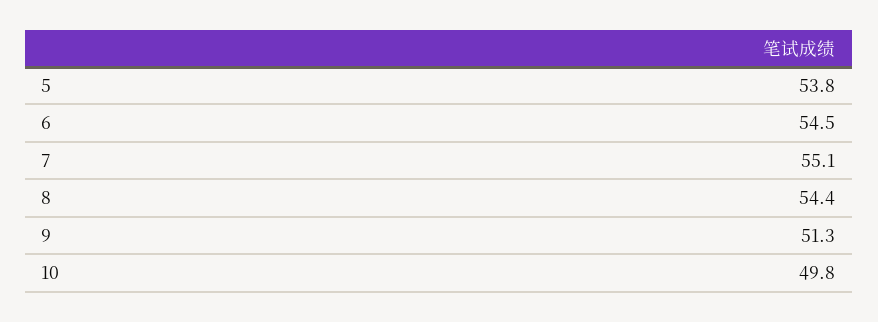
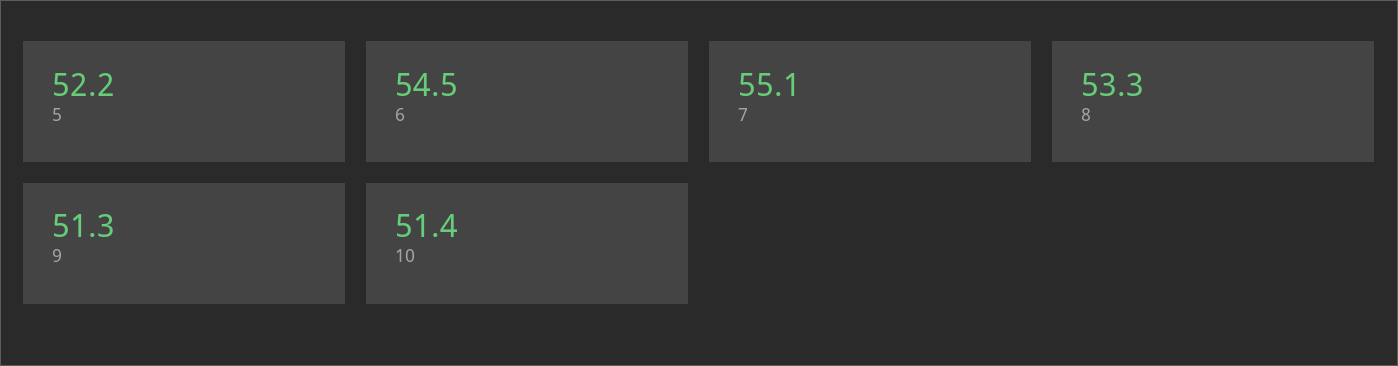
5: 53.8 -> 52.2
8: 54.4 -> 53.3
10: 49.8 -> 51.4

